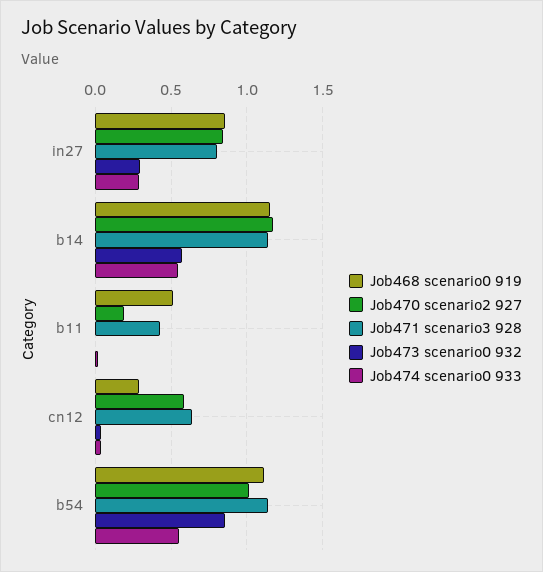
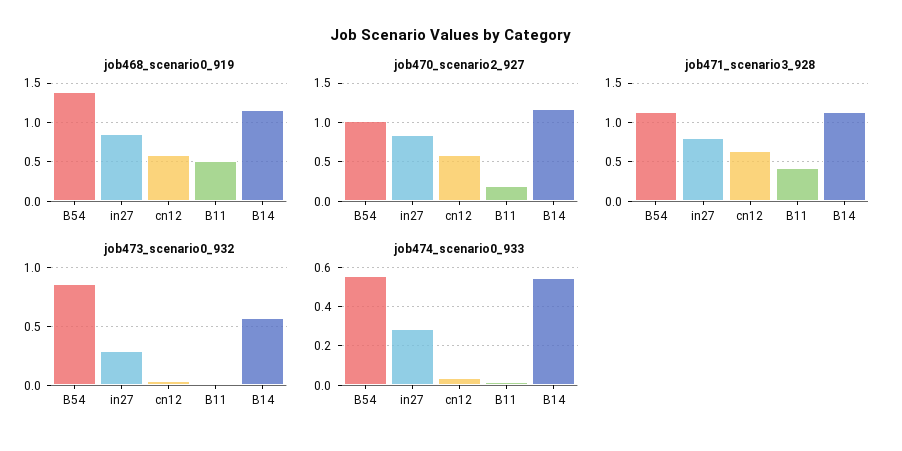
Job468 scenario0 919, cn12: 0.3 -> 0.6
Job468 scenario0 919, b54: 1.1 -> 1.4

